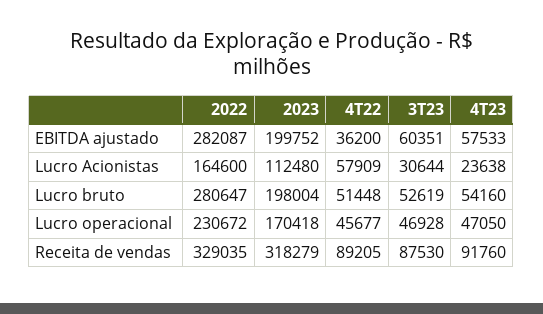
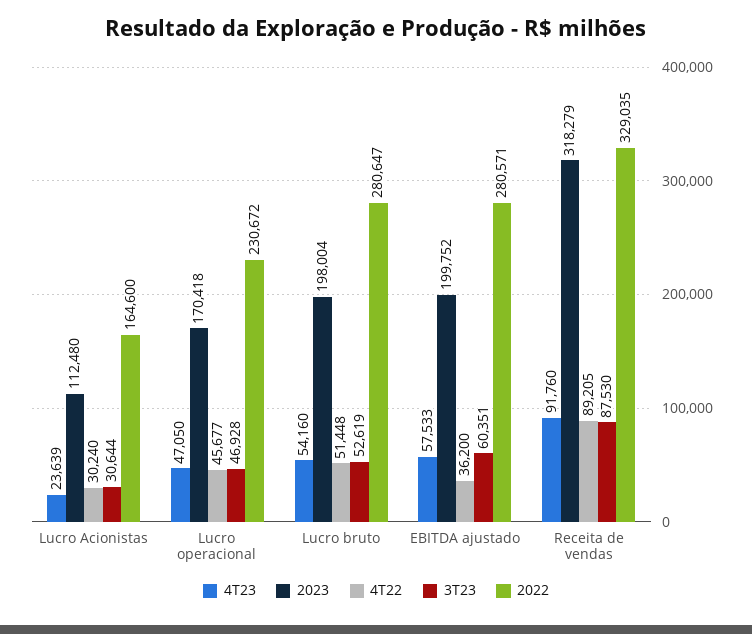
2022, EBITDA ajustado: 282087 -> 280571
4T22, Lucro Acionistas: 57909 -> 30240
4T23, Lucro Acionistas: 23638 -> 23639

